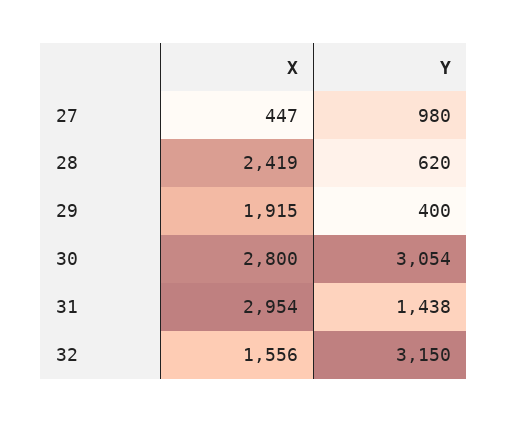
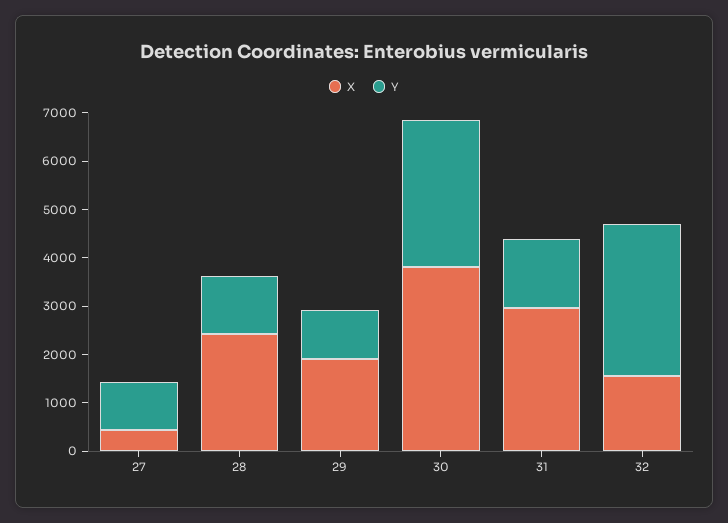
Y, 28: 620 -> 1200
Y, 29: 400 -> 1000
X, 30: 2800 -> 3800

